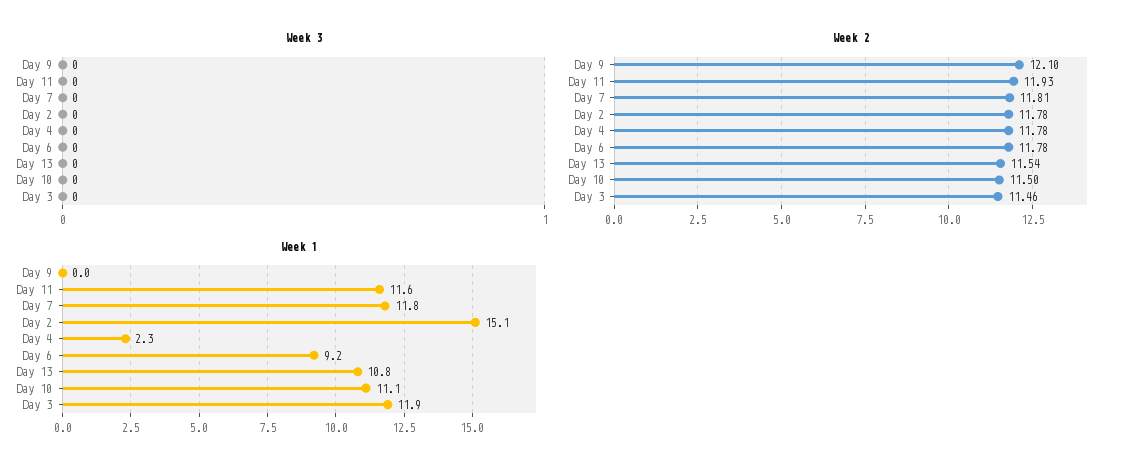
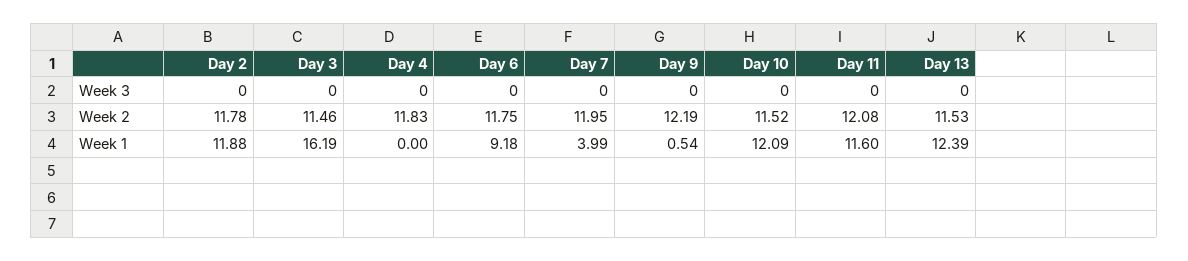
Week 2, Day 9: 12.1 -> 12.19
Week 2, Day 11: 11.93 -> 12.08
Week 2, Day 7: 11.81 -> 11.95
Week 2, Day 4: 11.78 -> 11.83
Week 2, Day 6: 11.78 -> 11.75
Week 2, Day 13: 11.54 -> 11.53
Week 2, Day 10: 11.5 -> 11.52
Week 1, Day 9: 0 -> 0.54
Week 1, Day 7: 11.8 -> 3.99
Week 1, Day 2: 15.1 -> 11.88
Week 1, Day 4: 2.3 -> 0
Week 1, Day 13: 10.8 -> 12.39
Week 1, Day 10: 11.1 -> 12.09
Week 1, Day 3: 11.9 -> 16.19

